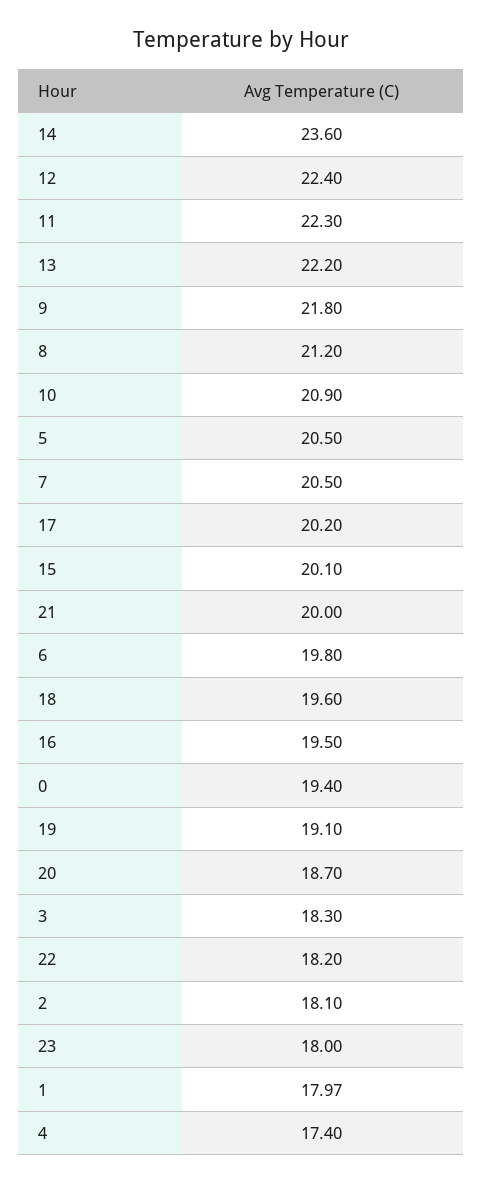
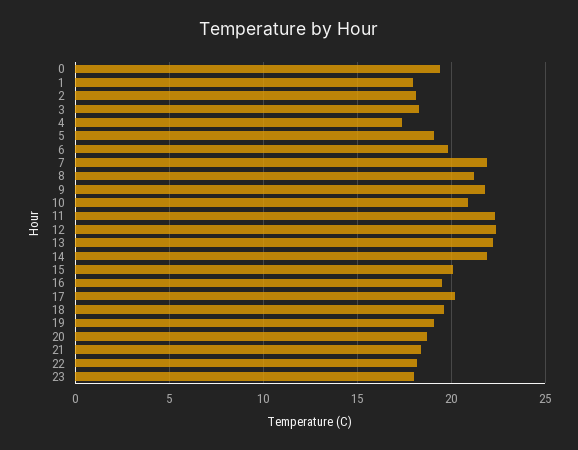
14: 23.6 -> 22
5: 20.5 -> 19
7: 20.5 -> 22
21: 20 -> 18.5

